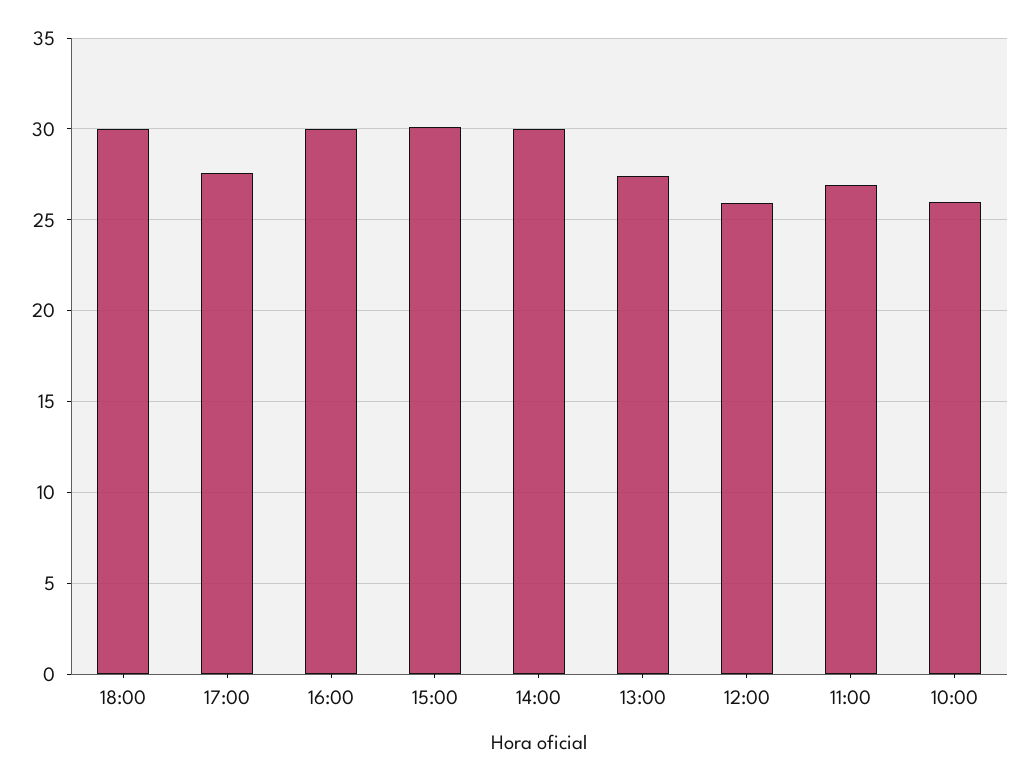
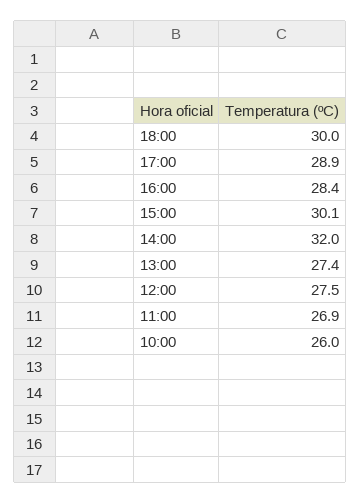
17:00: 27.5 -> 28.9
16:00: 30 -> 28.4
14:00: 30 -> 32
12:00: 26 -> 27.5

